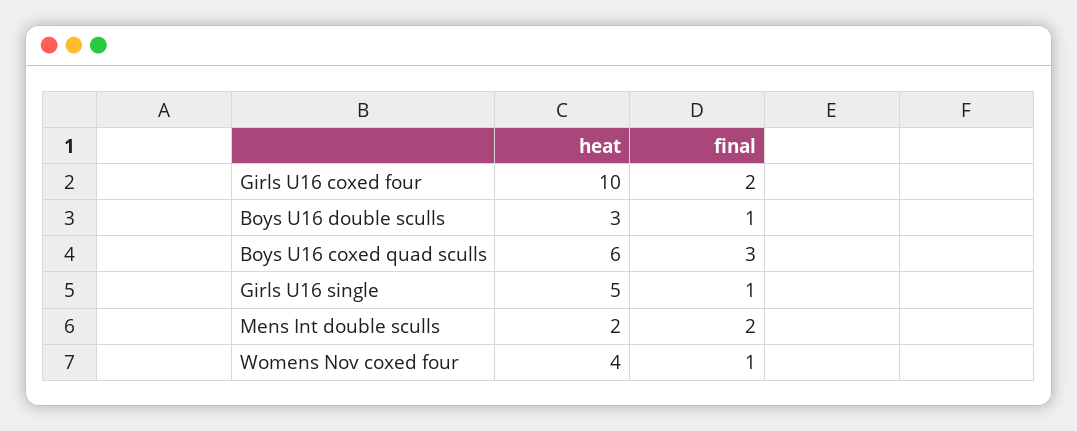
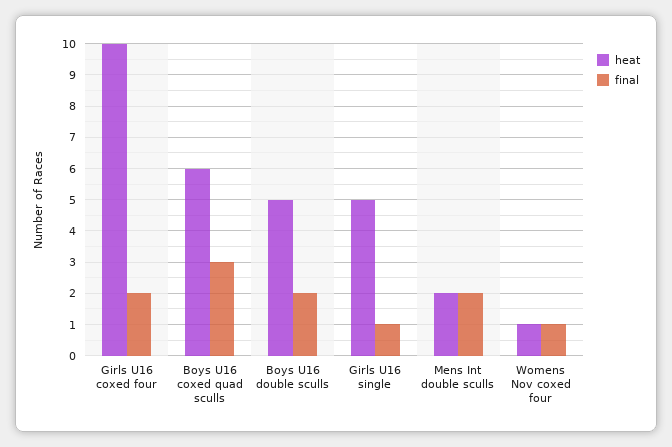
heat, Boys U16 double sculls: 3 -> 5
final, Boys U16 double sculls: 1 -> 2
heat, Womens Nov coxed four: 4 -> 1

